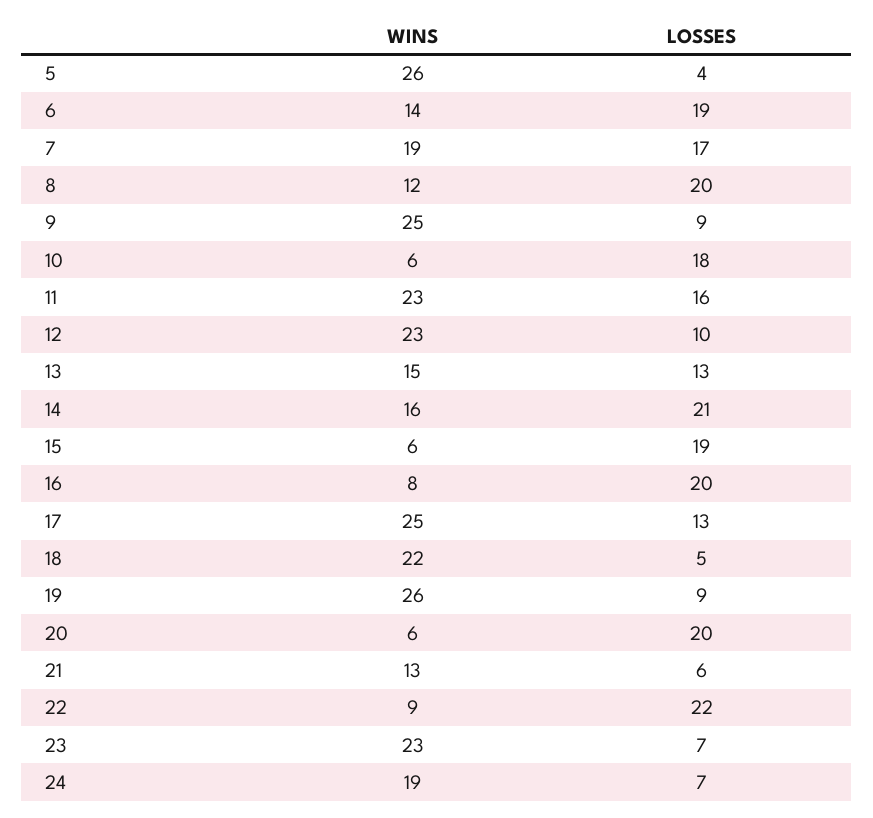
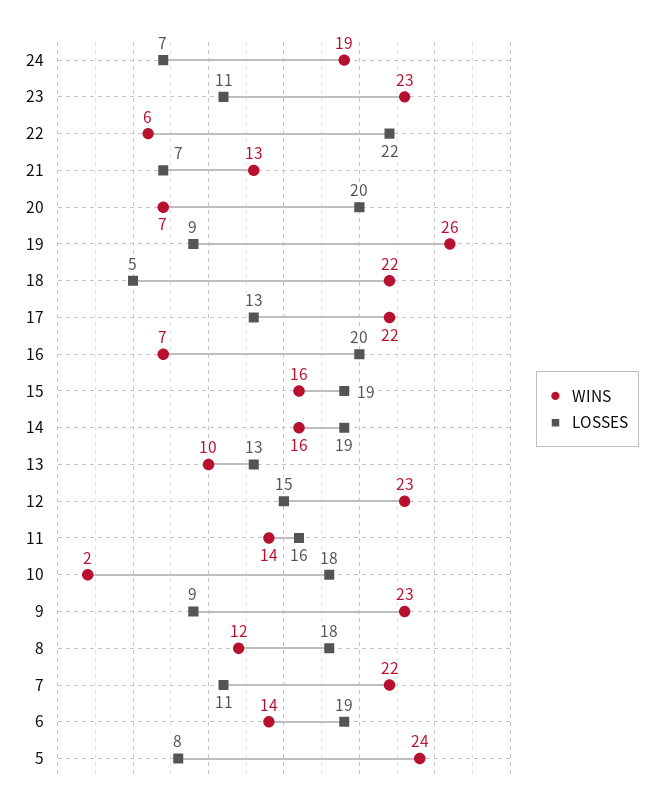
WINS, 5: 26 -> 24
LOSSES, 5: 4 -> 8
WINS, 7: 19 -> 22
LOSSES, 7: 17 -> 11
LOSSES, 8: 20 -> 18
WINS, 9: 25 -> 23
WINS, 10: 6 -> 2
WINS, 11: 23 -> 14
LOSSES, 12: 10 -> 15
WINS, 13: 15 -> 10
LOSSES, 14: 21 -> 19
WINS, 15: 6 -> 16
WINS, 16: 8 -> 7
WINS, 17: 25 -> 22
WINS, 20: 6 -> 7
LOSSES, 21: 6 -> 7
WINS, 22: 9 -> 6
LOSSES, 23: 7 -> 11

